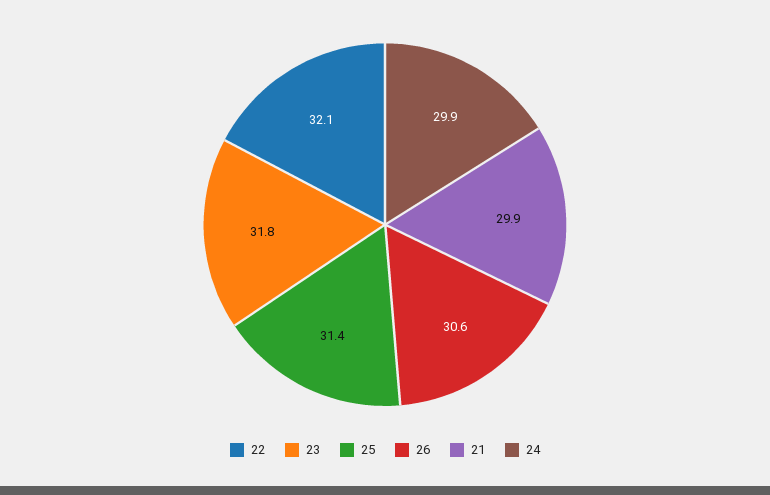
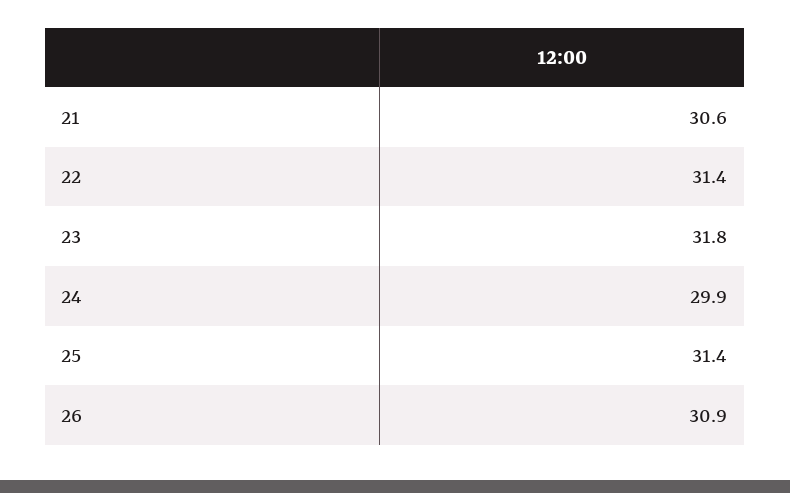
22: 32.1 -> 31.4
26: 30.6 -> 30.9
21: 29.9 -> 30.6

